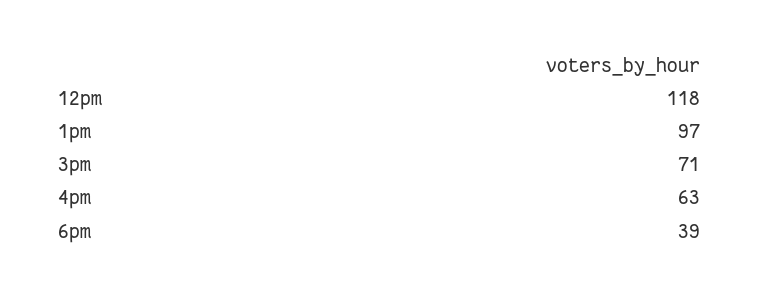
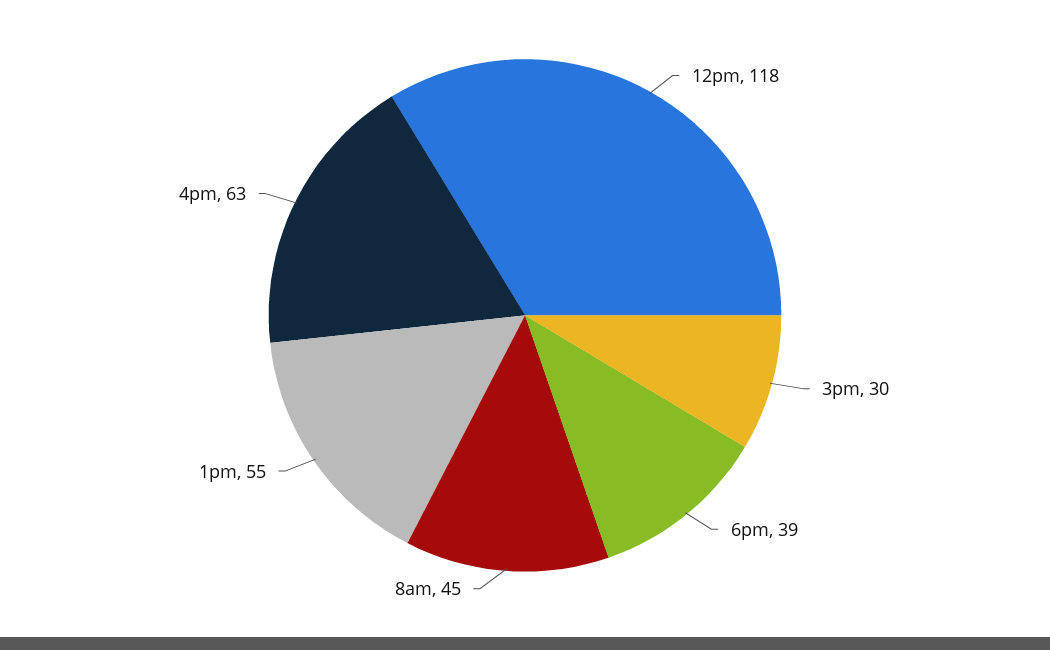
1pm: 97 -> 55
3pm: 71 -> 30
8am: none -> 45

